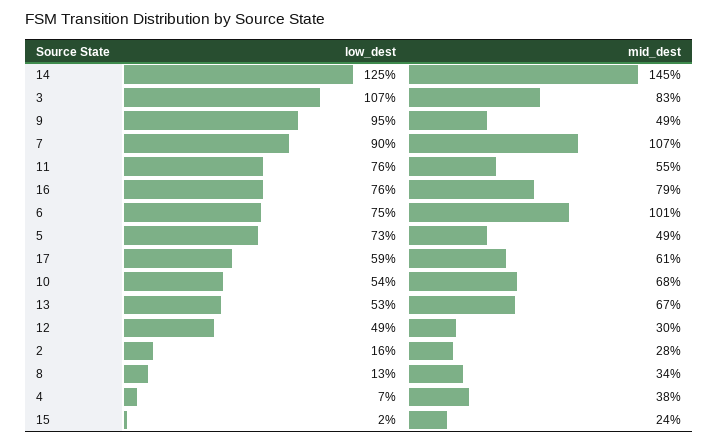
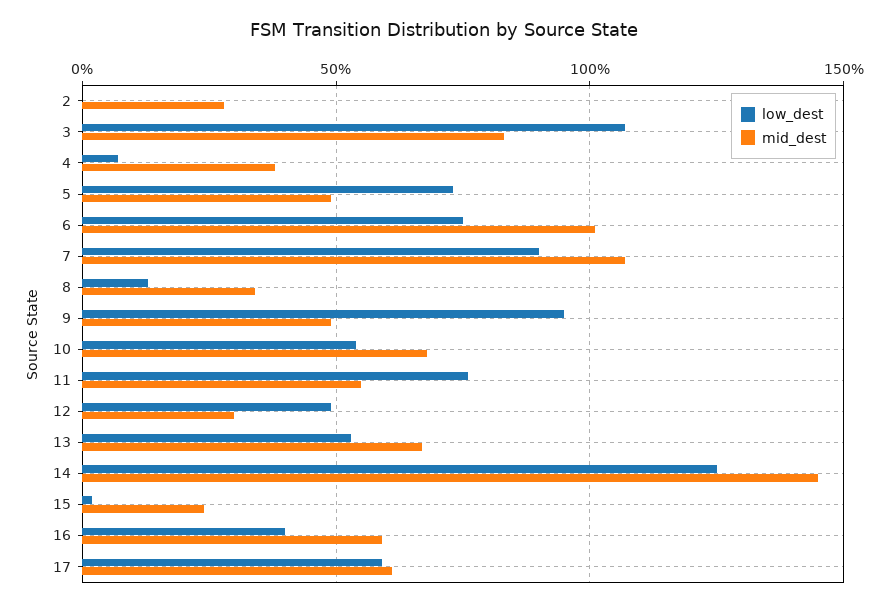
low_dest, 16: 76 -> 40
mid_dest, 16: 79 -> 60
low_dest, 2: 16 -> 0

